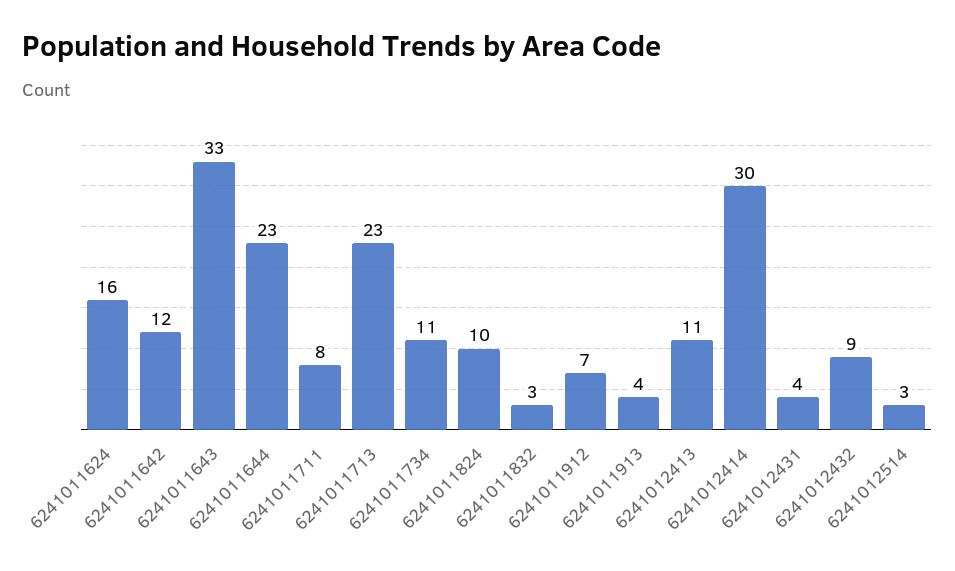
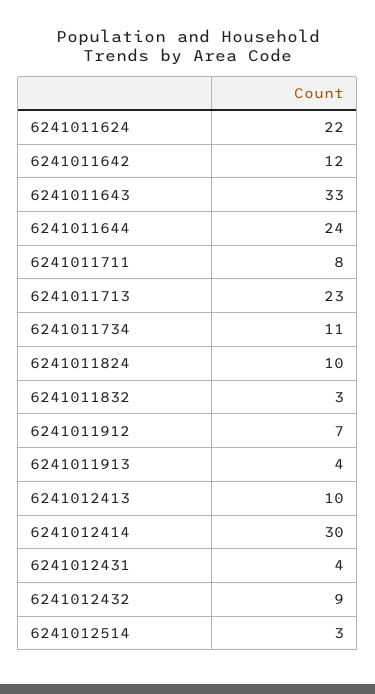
6241011624: 16 -> 22
6241011644: 23 -> 24
6241012413: 11 -> 10

